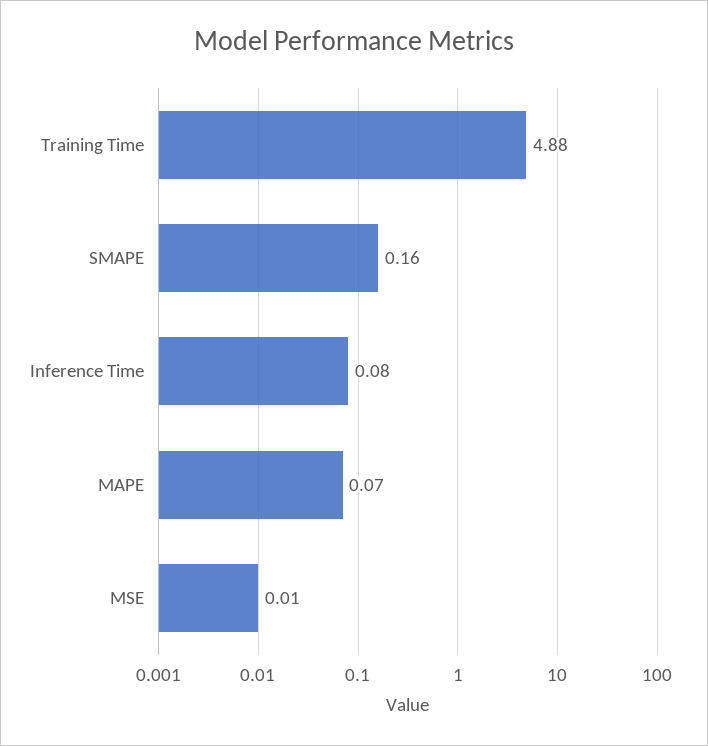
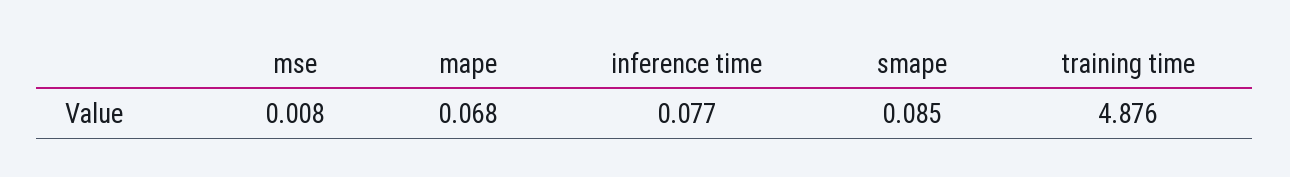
SMAPE: 0.16 -> 0.085

